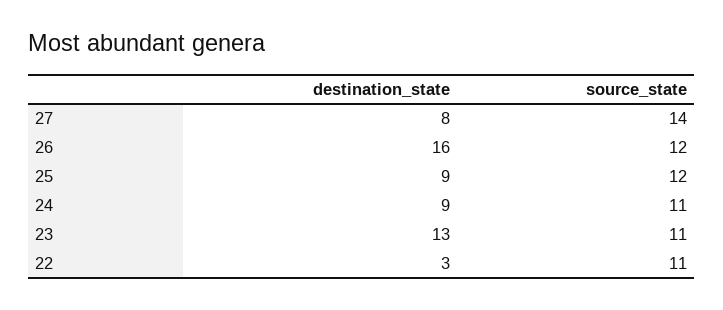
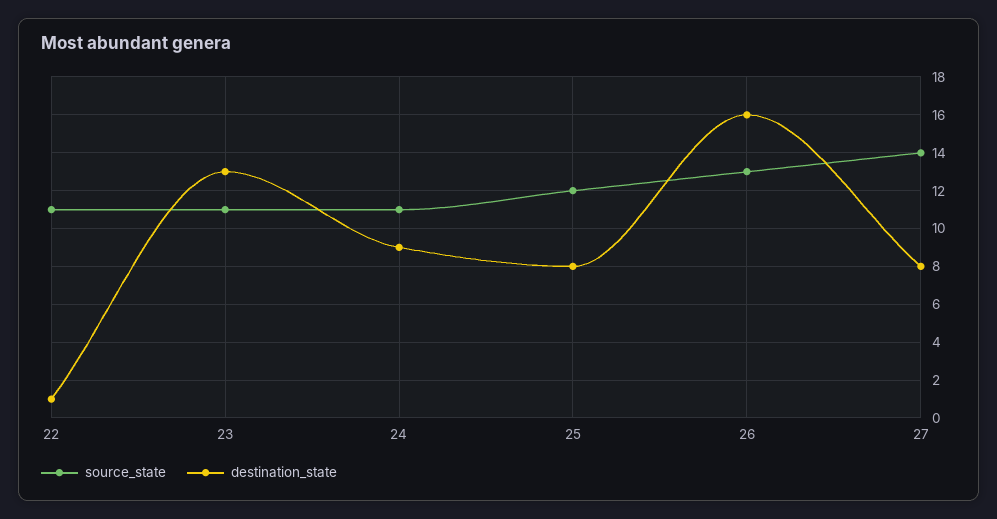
source_state, 26: 12 -> 13
destination_state, 25: 9 -> 8
destination_state, 22: 3 -> 1

